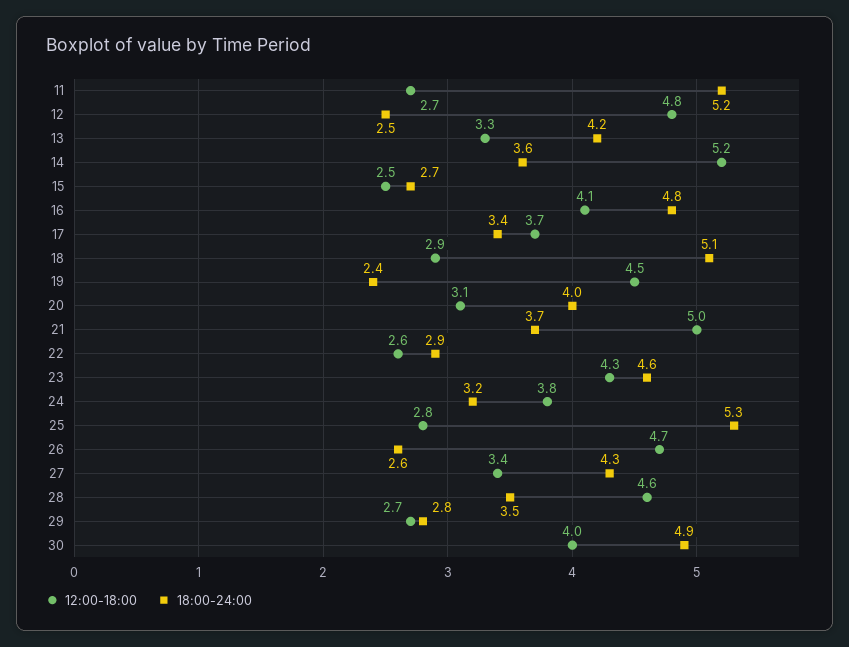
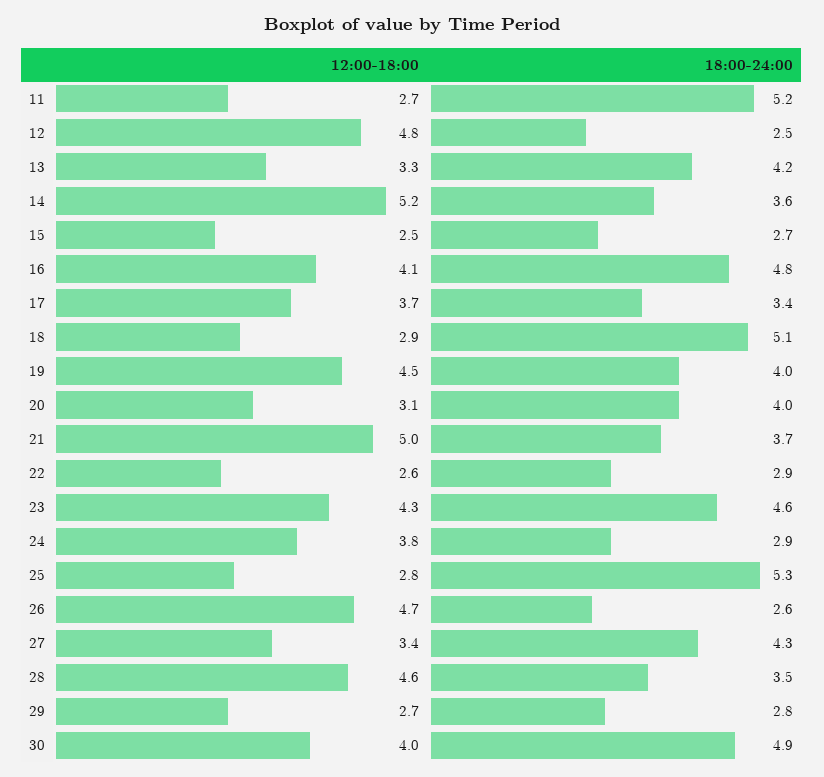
18:00-24:00, 19: 2.4 -> 4
18:00-24:00, 24: 3.2 -> 2.9

